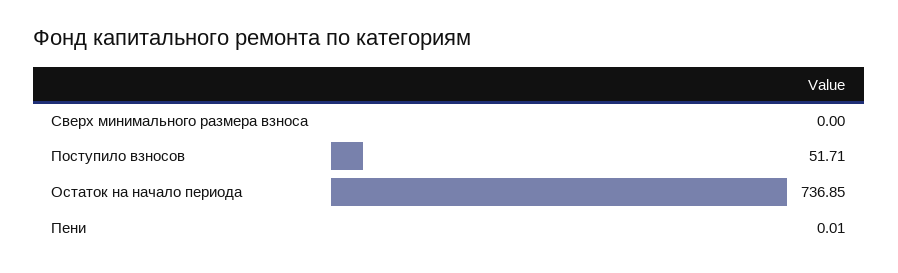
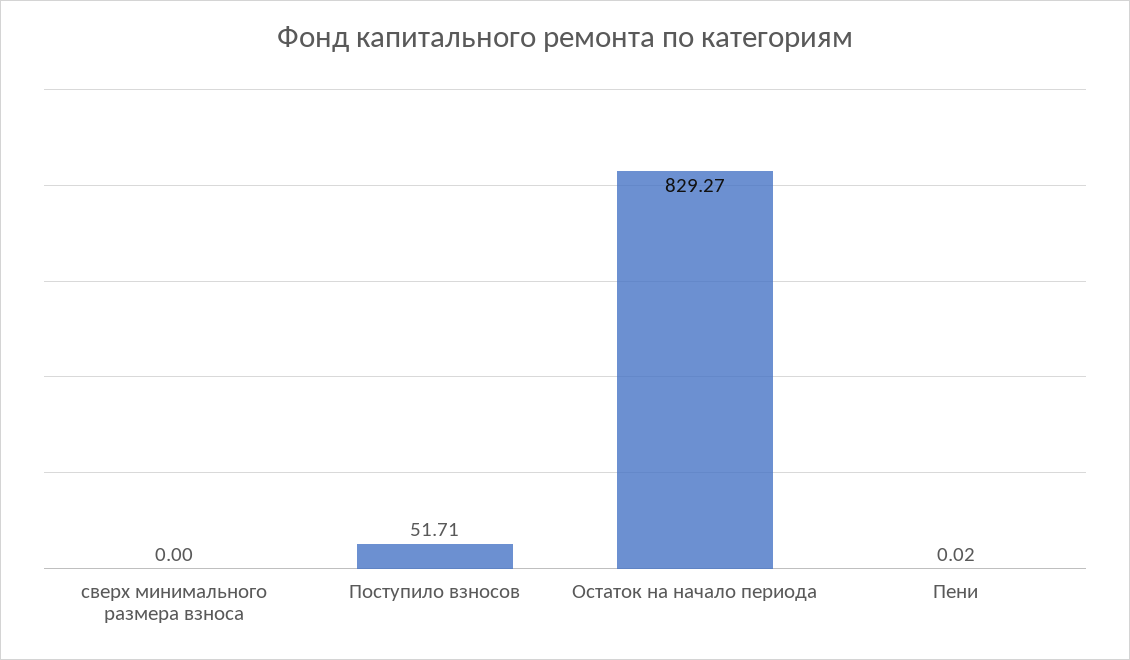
Остаток на начало периода: 736.85 -> 829.27
Пени: 0.01 -> 0.02

